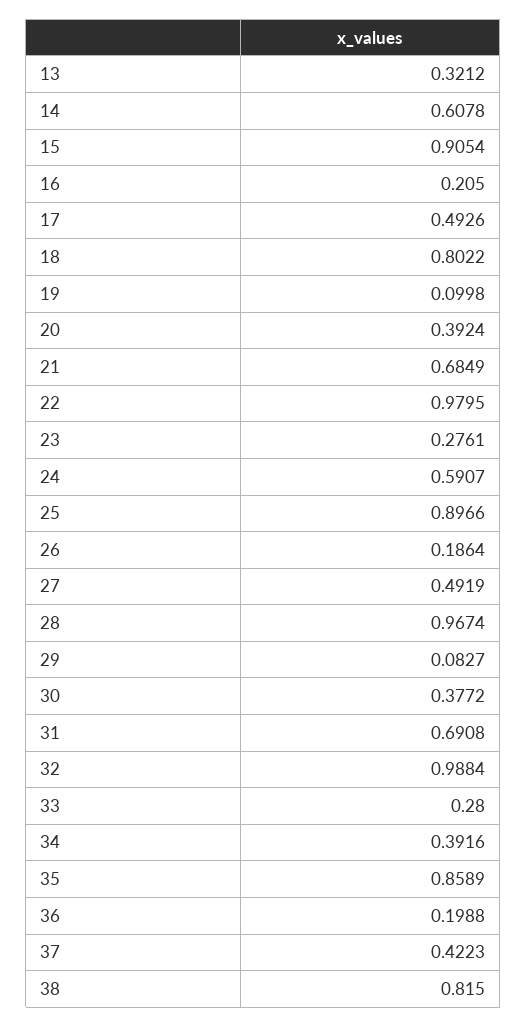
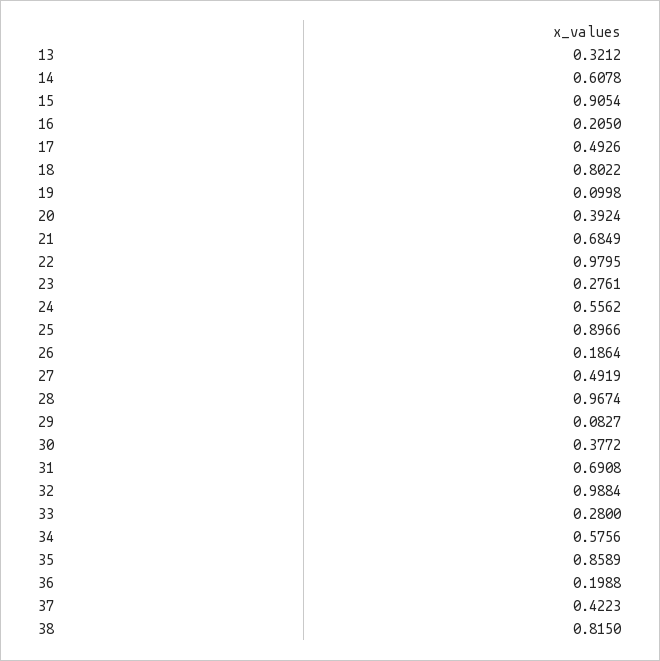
24: 0.5907 -> 0.5562
34: 0.3916 -> 0.5756

